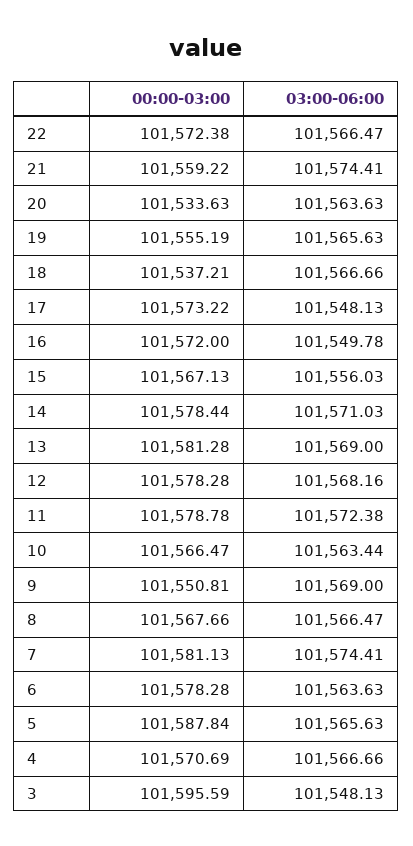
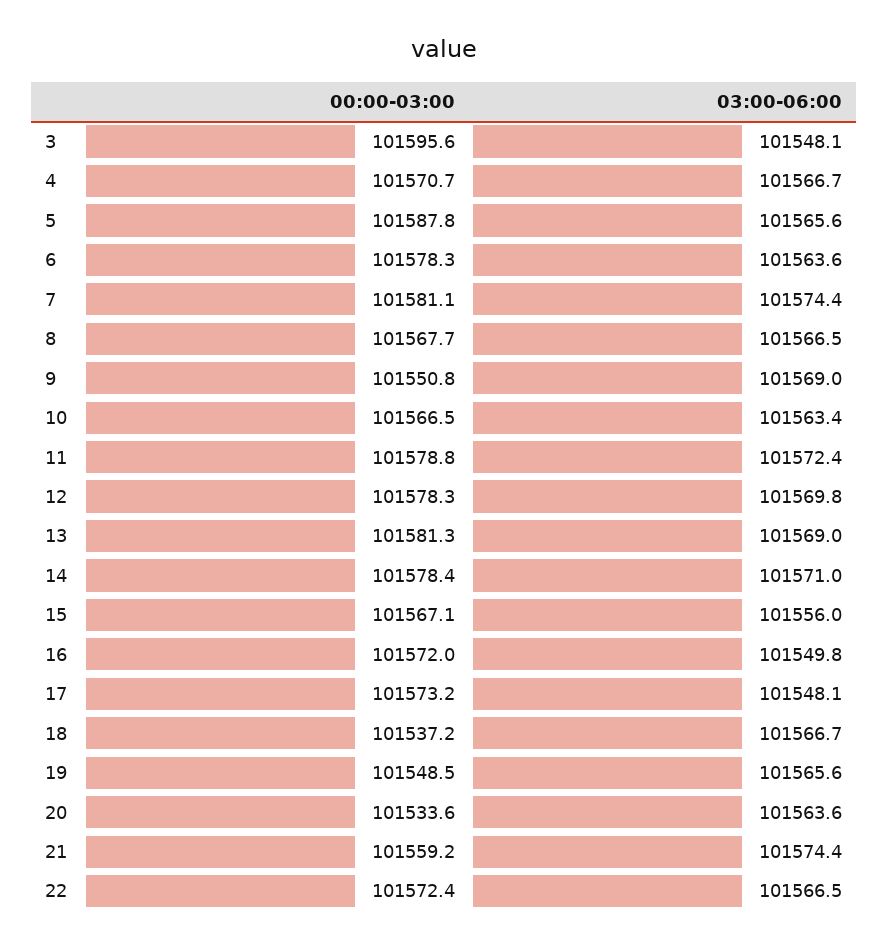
00:00-03:00, 19: 101555.19 -> 101548.5
03:00-06:00, 12: 101568.16 -> 101569.8

